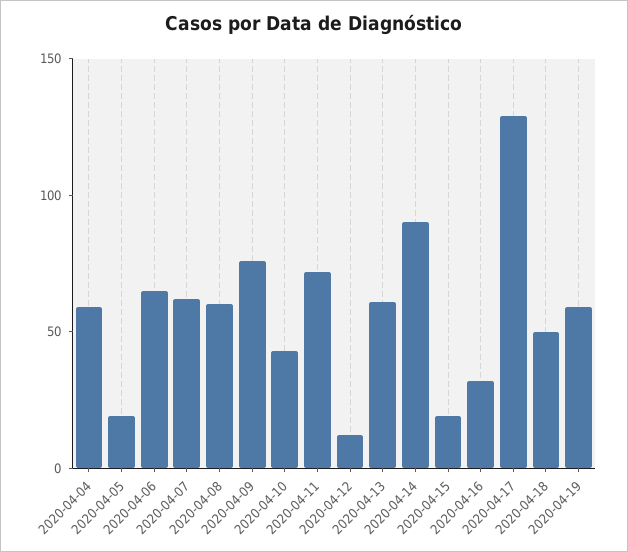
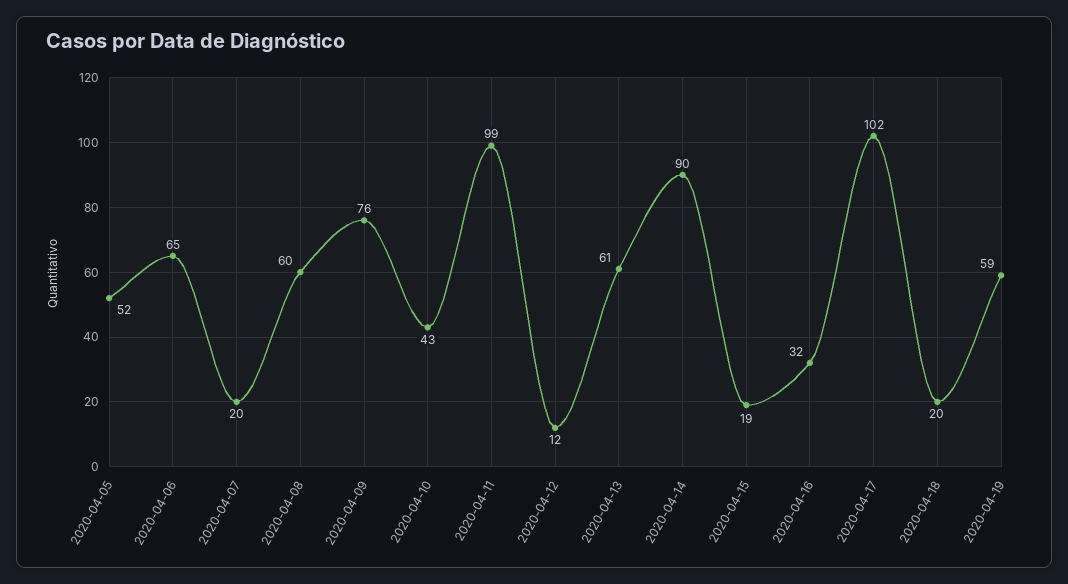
2020-04-04: 60 -> none
2020-04-05: 20 -> 52
2020-04-07: 60 -> 20
2020-04-11: 70 -> 99
2020-04-17: 130 -> 102
2020-04-18: 50 -> 20

